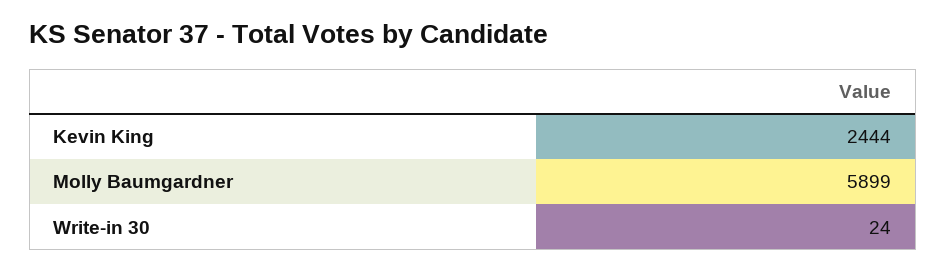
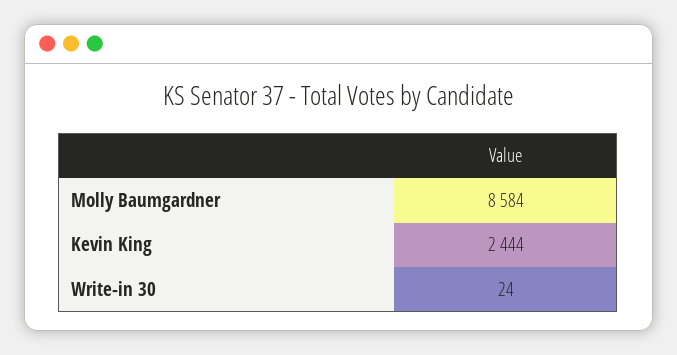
Molly Baumgardner: 5899 -> 8584

